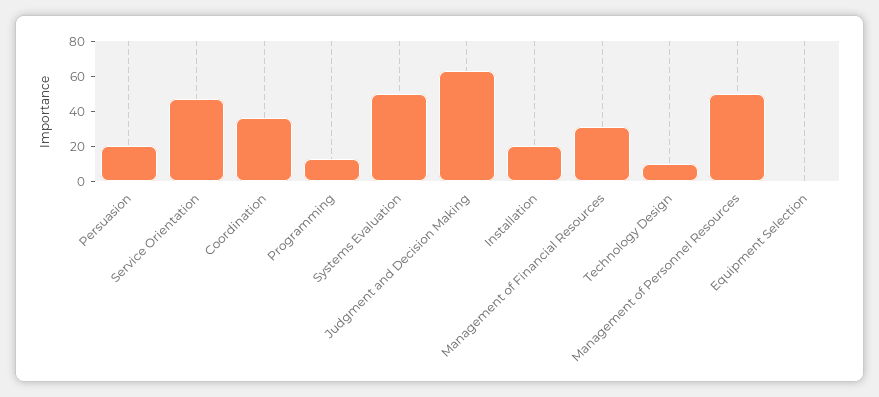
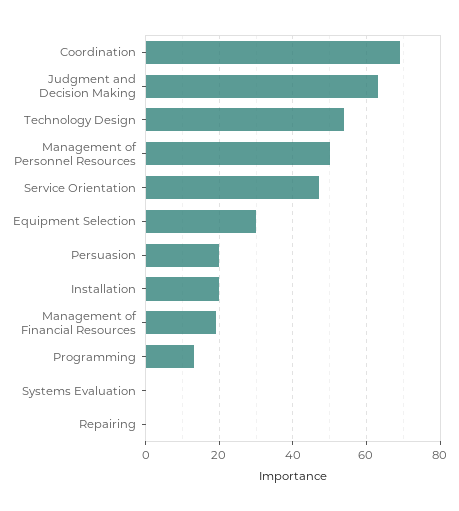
Coordination: 35 -> 70
Systems Evaluation: 50 -> 0
Management of Financial Resources: 30 -> 20
Technology Design: 10 -> 55
Equipment Selection: 0 -> 30
Repairing: none -> 0

